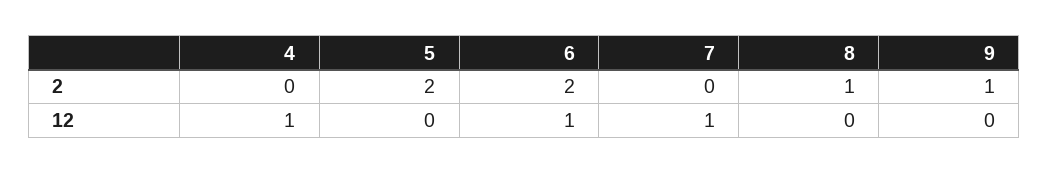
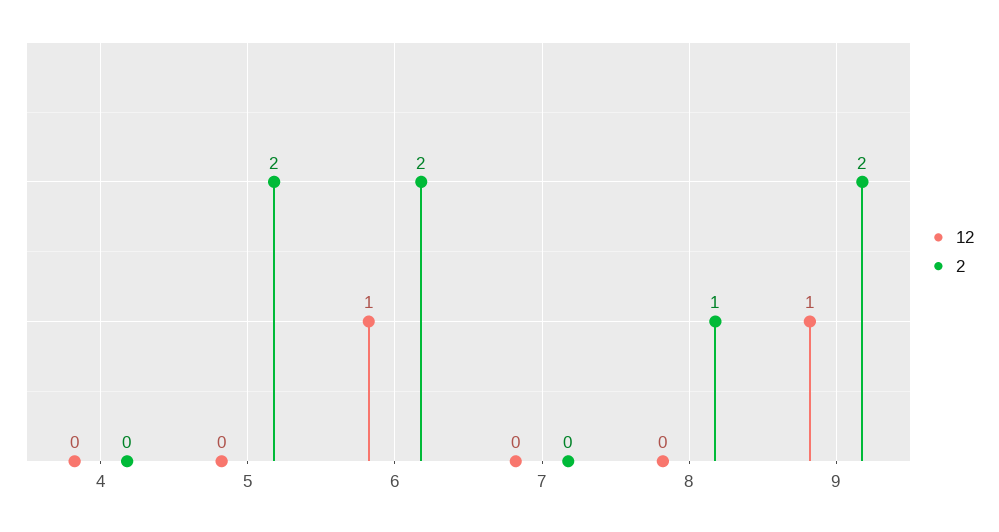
2, 9: 1 -> 2
12, 4: 1 -> 0
12, 7: 1 -> 0
12, 9: 0 -> 1

